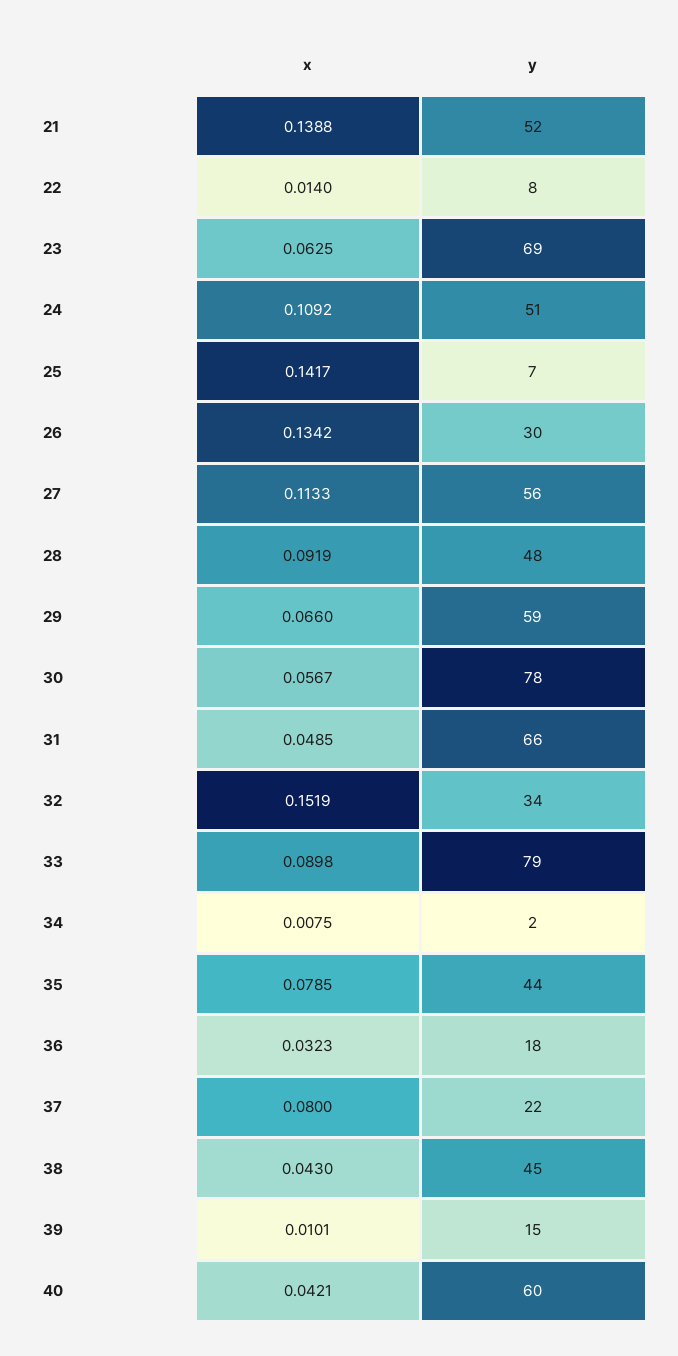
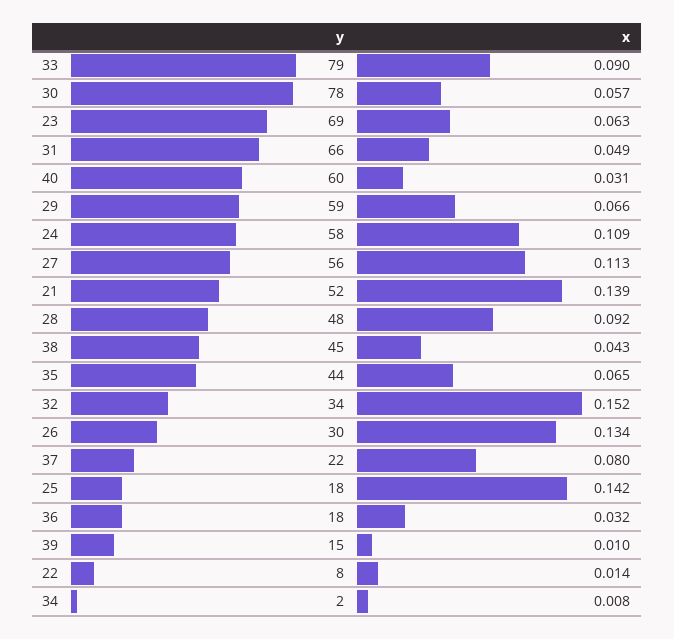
y, 24: 51 -> 58
y, 25: 7 -> 18
x, 35: 0.0785 -> 0.065
x, 40: 0.0421 -> 0.031

